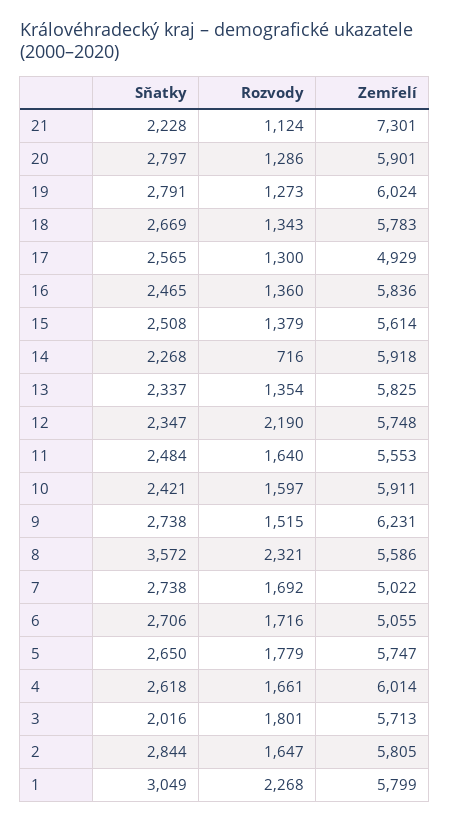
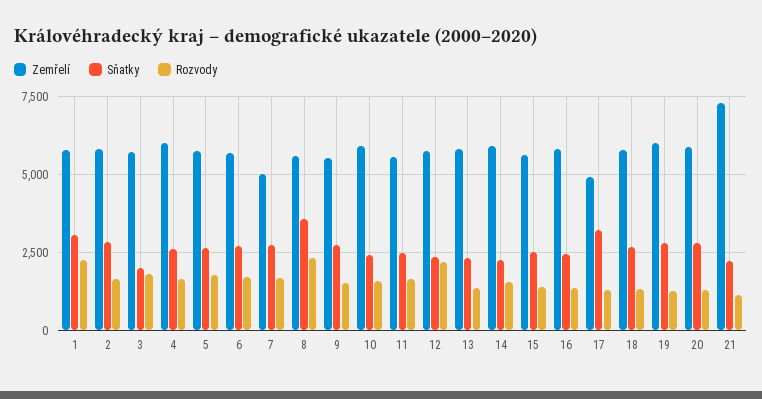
Sňatky, 17: 2565 -> 3250
Rozvody, 14: 716 -> 1500
Zemřelí, 9: 6231 -> 5500
Zemřelí, 6: 5055 -> 5750

